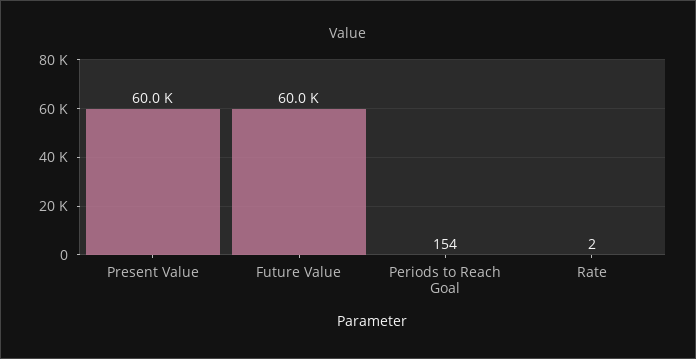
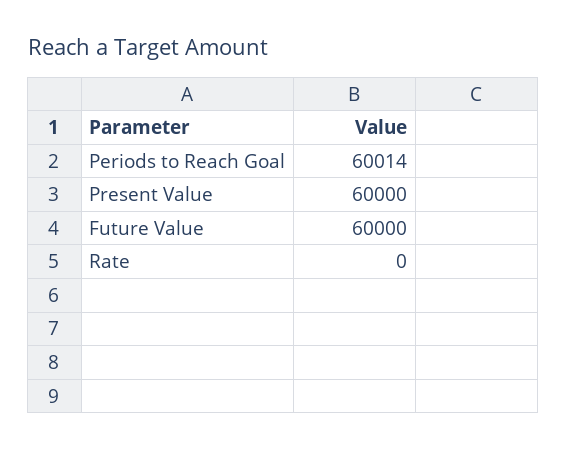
Periods to Reach Goal: 154 -> 60014
Rate: 2 -> 0

